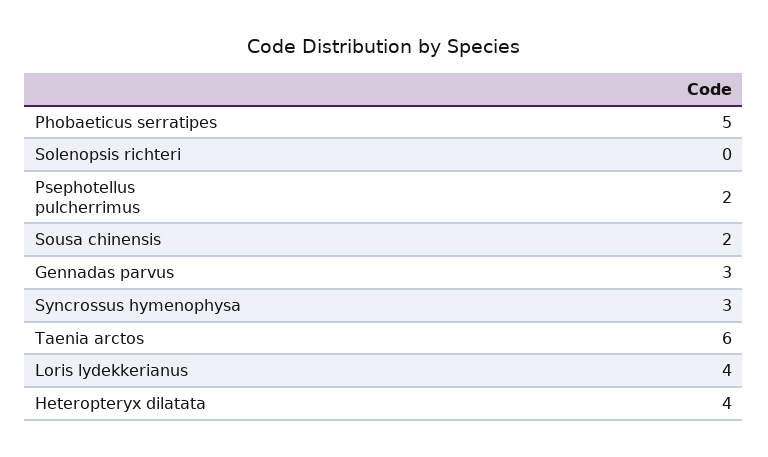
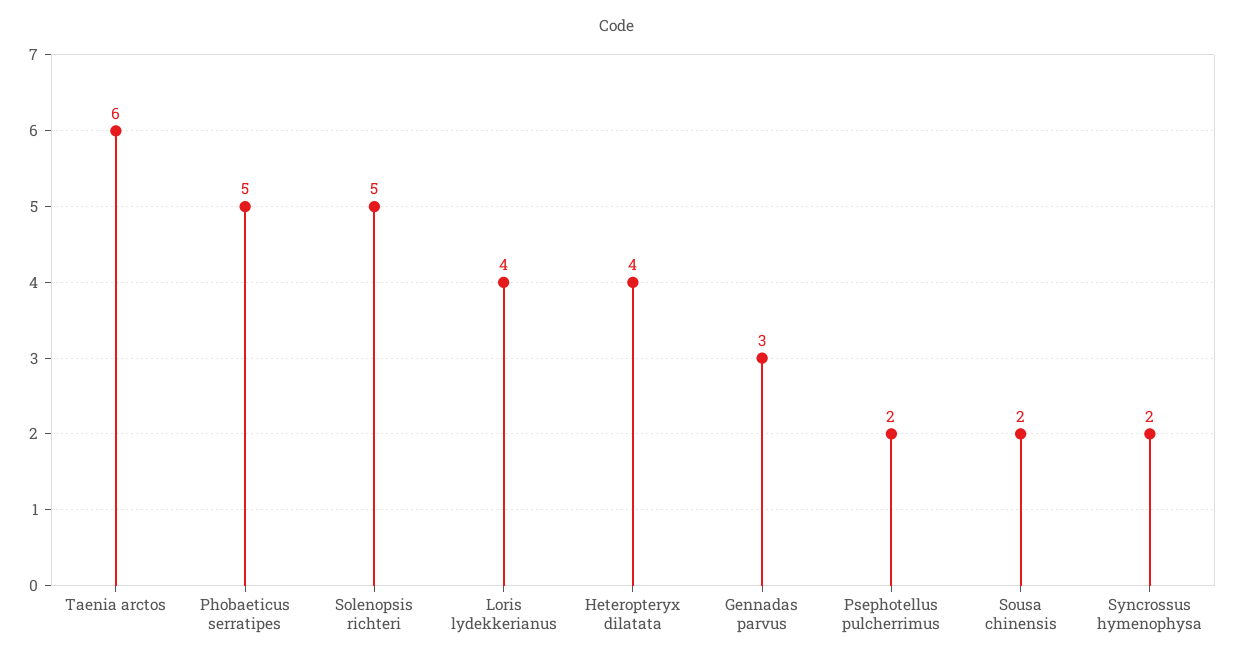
Solenopsis richteri: 0 -> 5
Syncrossus hymenophysa: 3 -> 2

